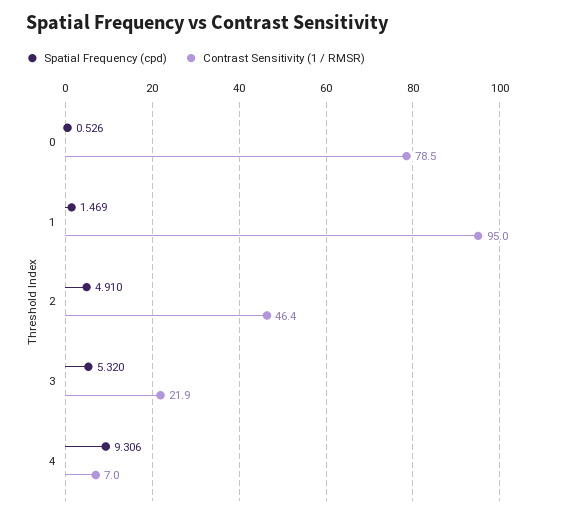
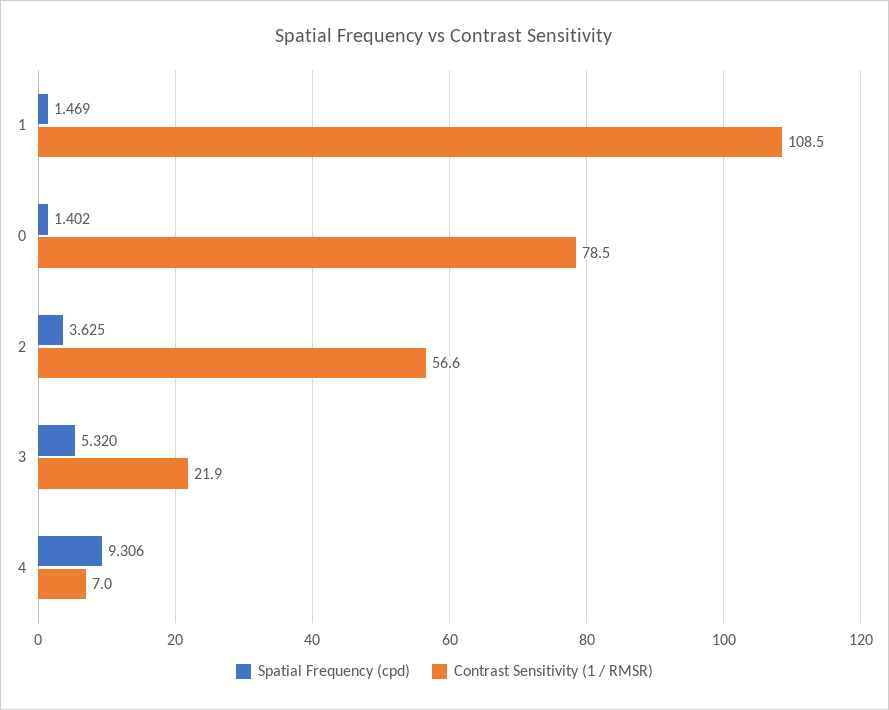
Spatial Frequency (cpd), 0: 0.526 -> 1.402
Contrast Sensitivity (1 / RMSR), 1: 95 -> 108.5
Spatial Frequency (cpd), 2: 4.91 -> 3.625
Contrast Sensitivity (1 / RMSR), 2: 46.4 -> 56.6

